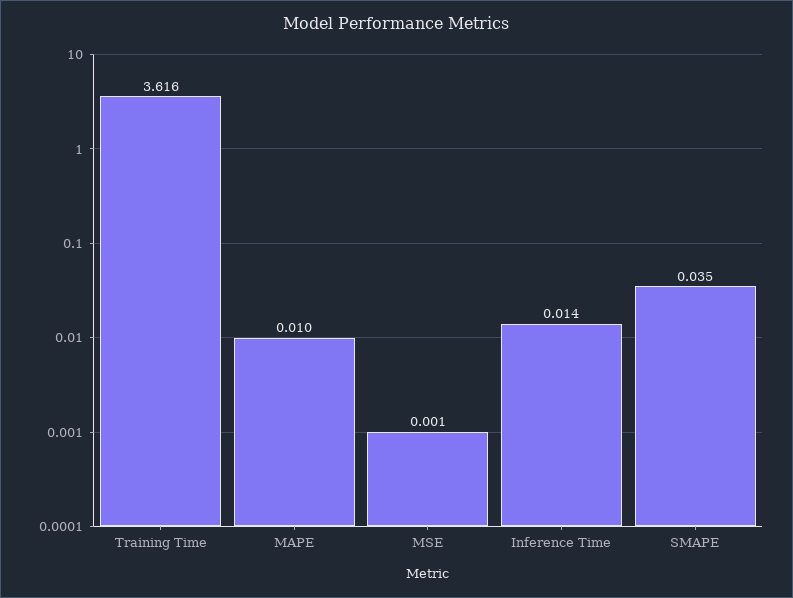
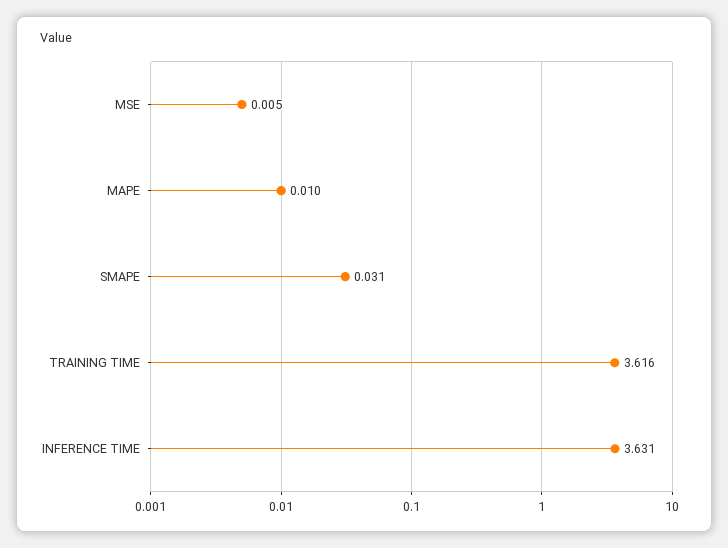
MSE: 0.001 -> 0.005
Inference Time: 0.014 -> 3.631
SMAPE: 0.035 -> 0.031

